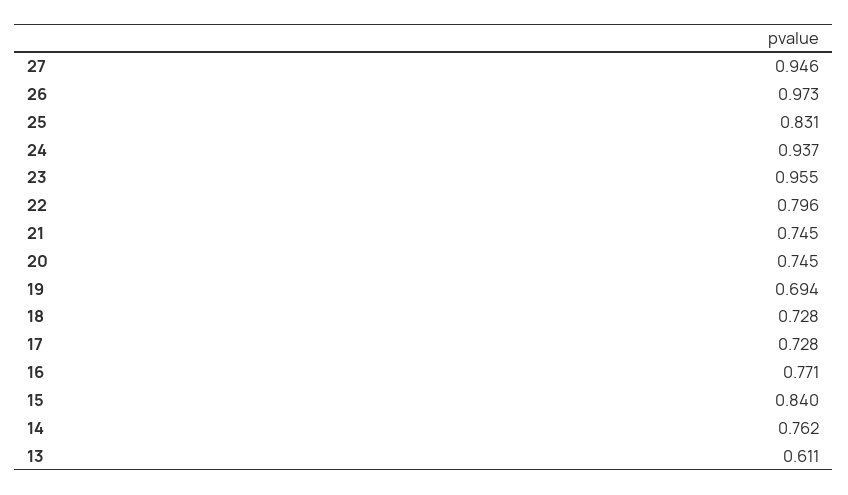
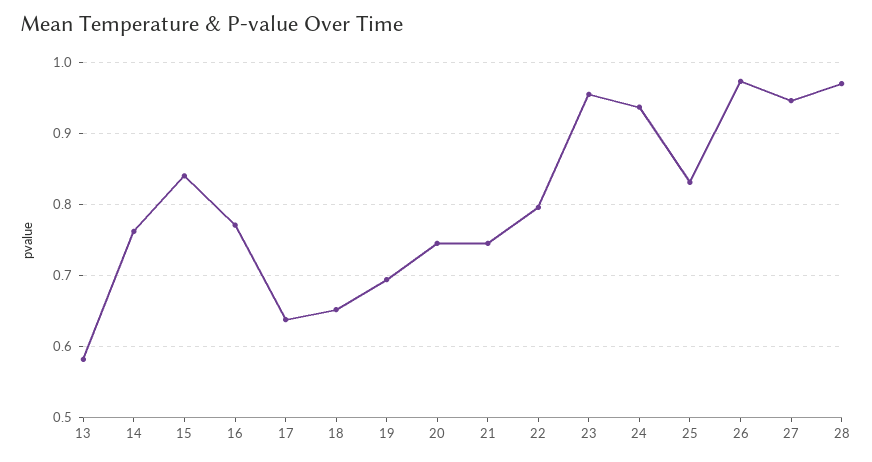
18: 0.728 -> 0.65
17: 0.728 -> 0.64
13: 0.611 -> 0.58
28: none -> 0.97

